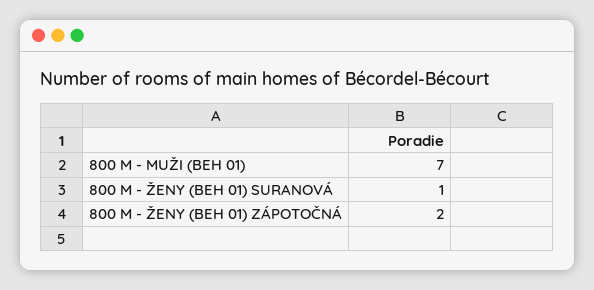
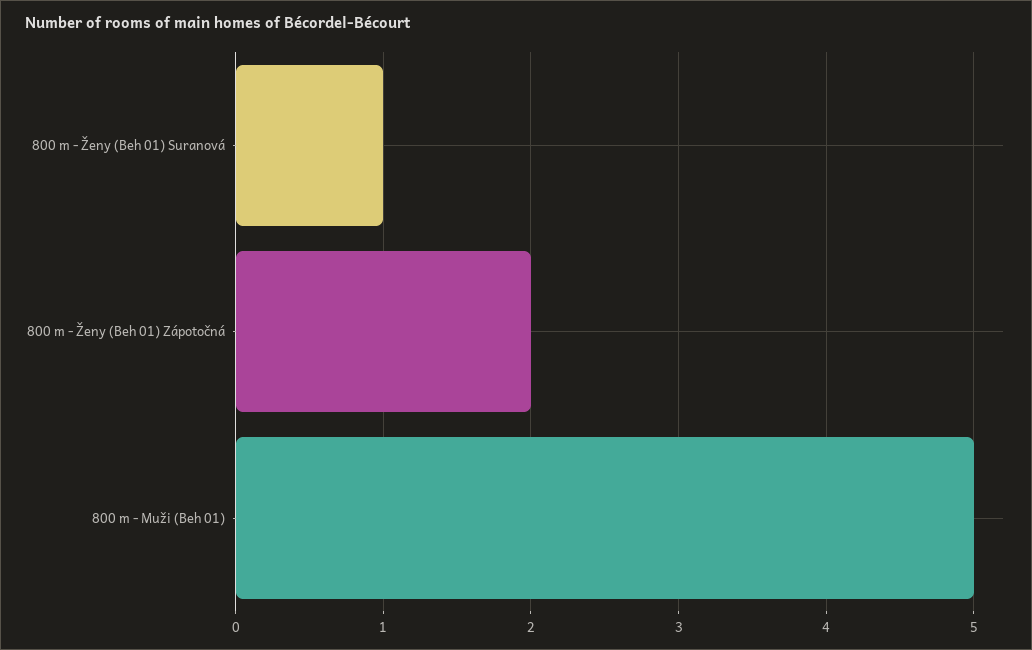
800 M - MUŽI (BEH 01): 7 -> 5

